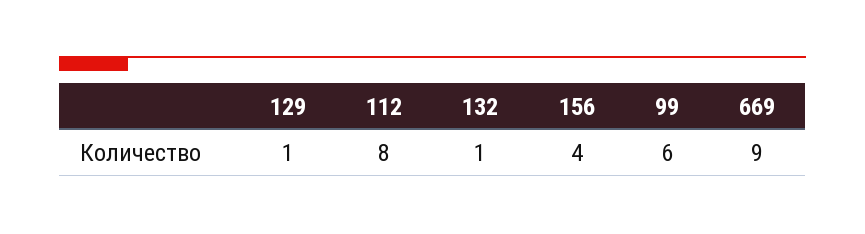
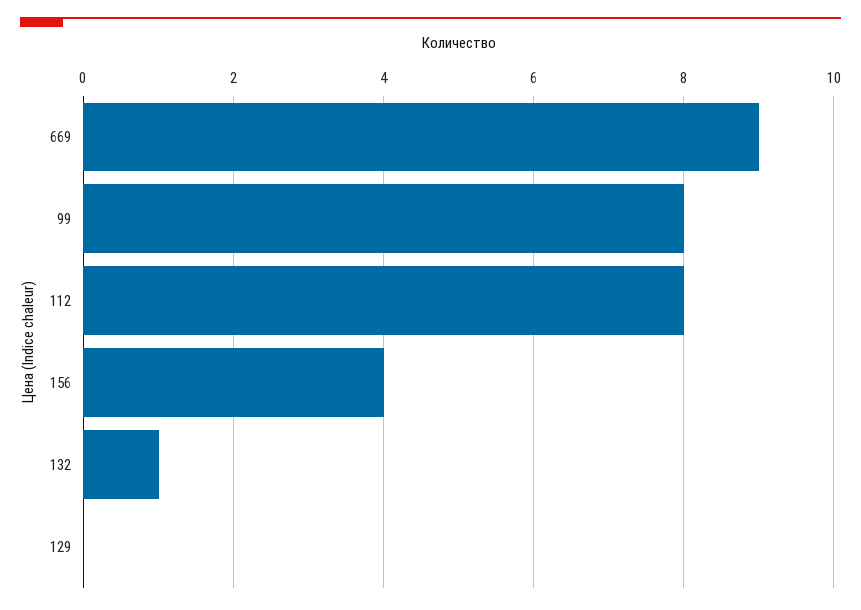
129: 1 -> 0
99: 6 -> 8

